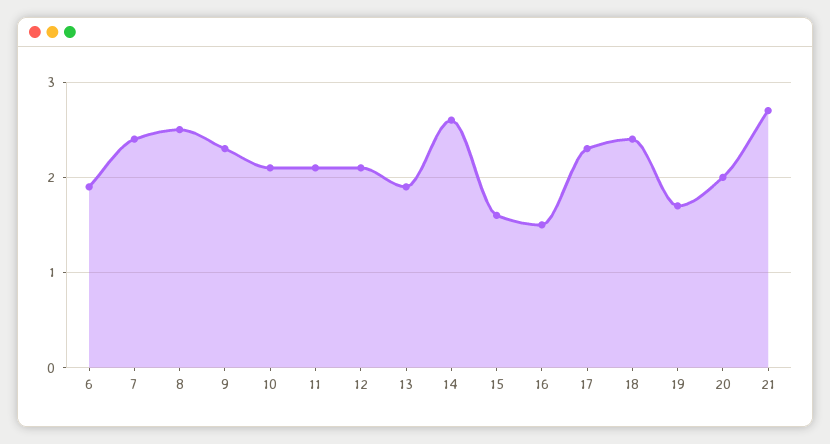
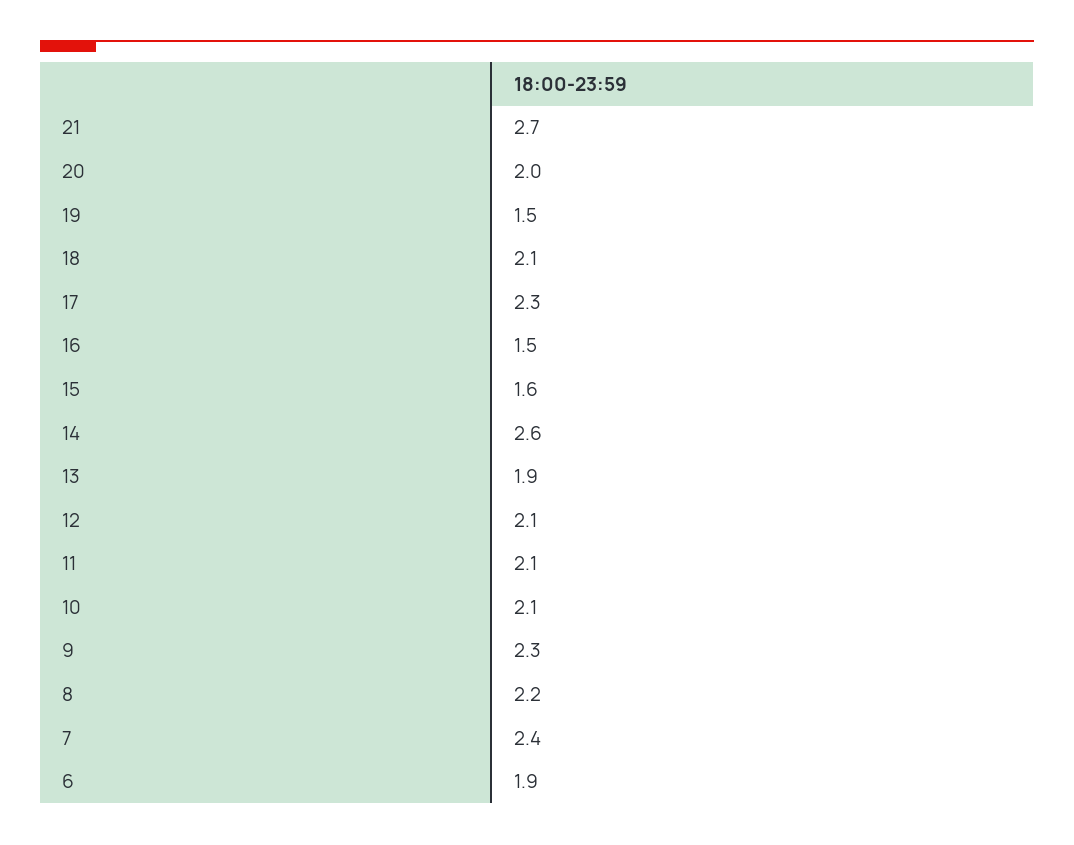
8: 2.5 -> 2.2
18: 2.4 -> 2.1
19: 1.7 -> 1.5

